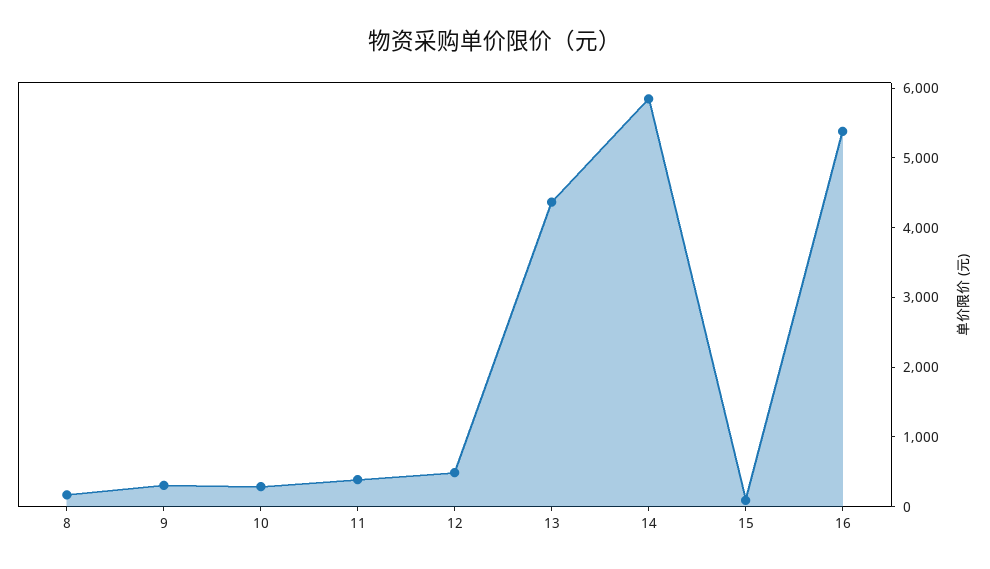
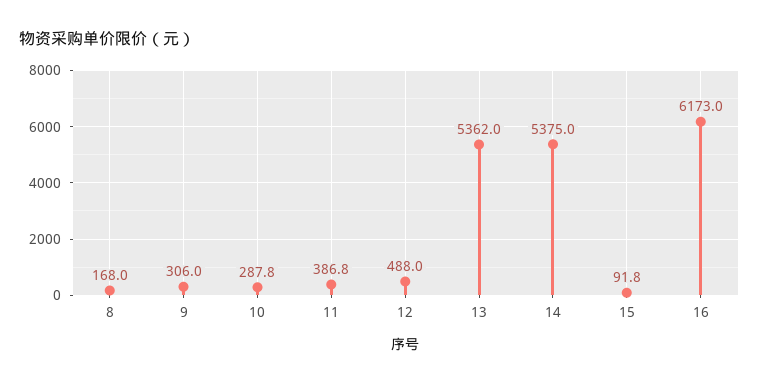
13: 4400 -> 5362
14: 5800 -> 5375
16: 5400 -> 6173

